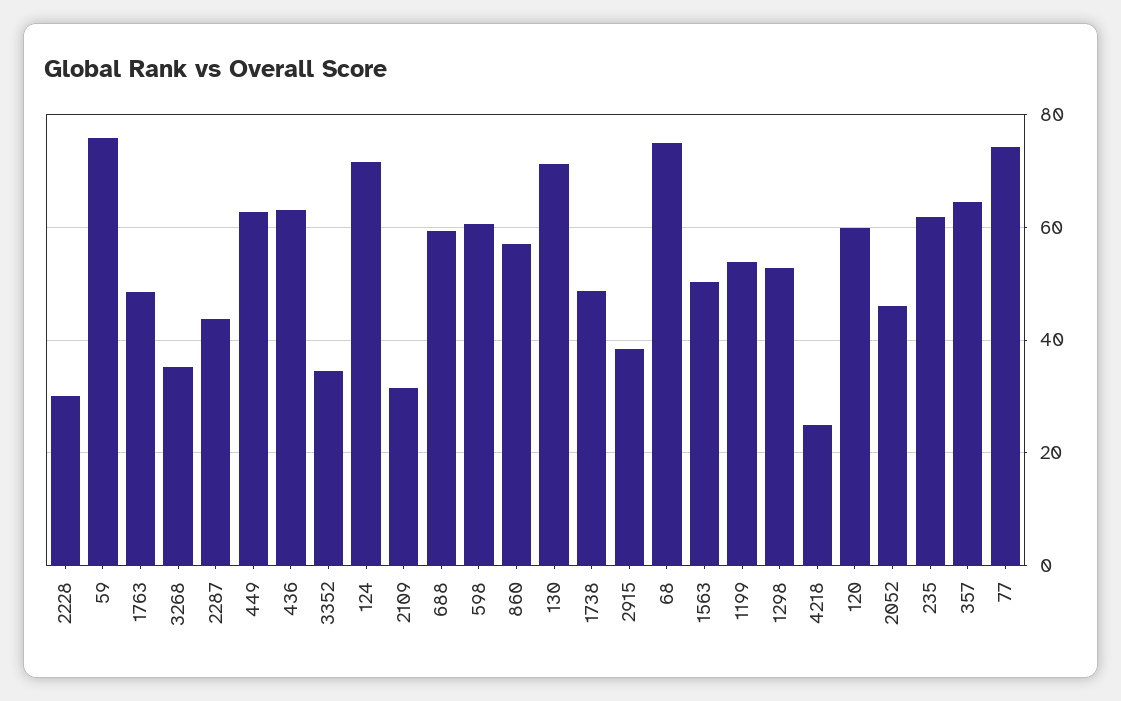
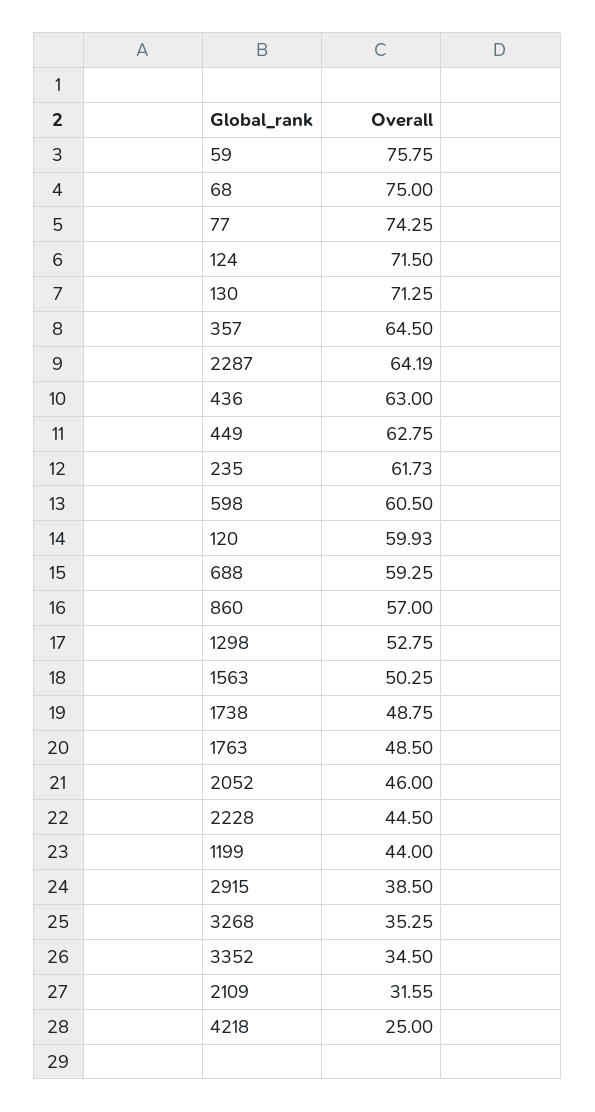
2228: 30 -> 44.5
2287: 44 -> 64.19
1199: 54 -> 44

